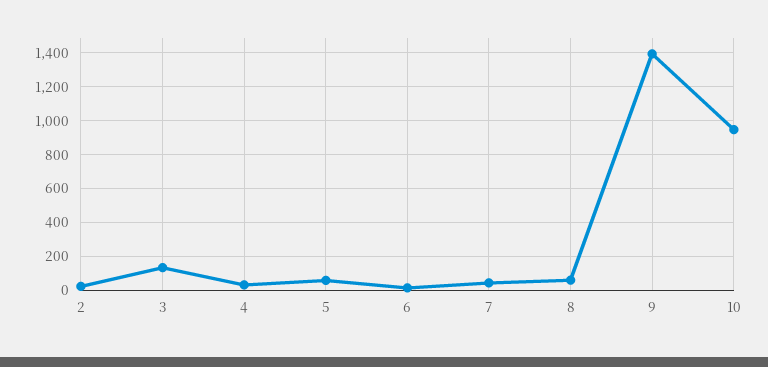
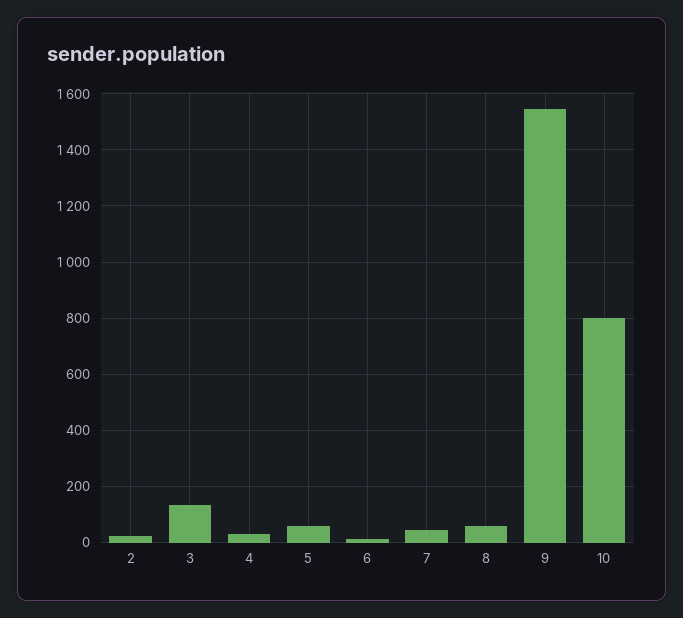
9: 1400 -> 1550
10: 950 -> 800

